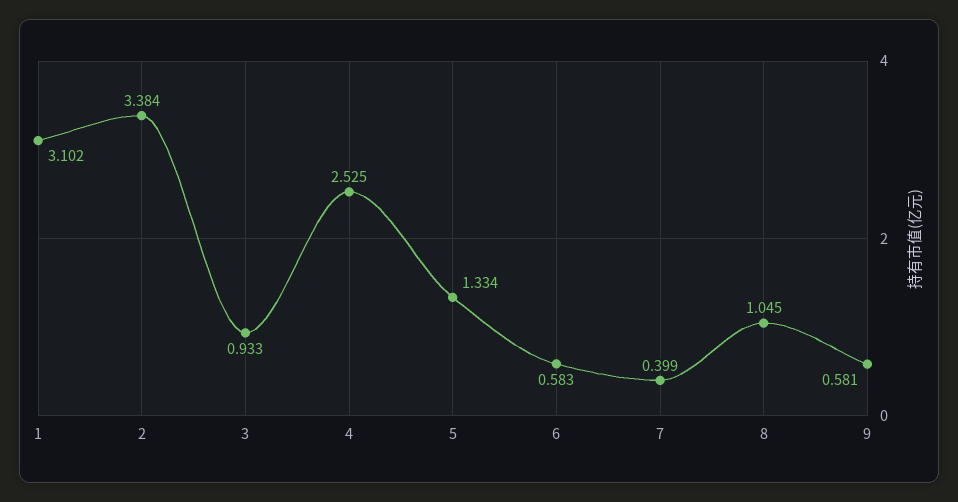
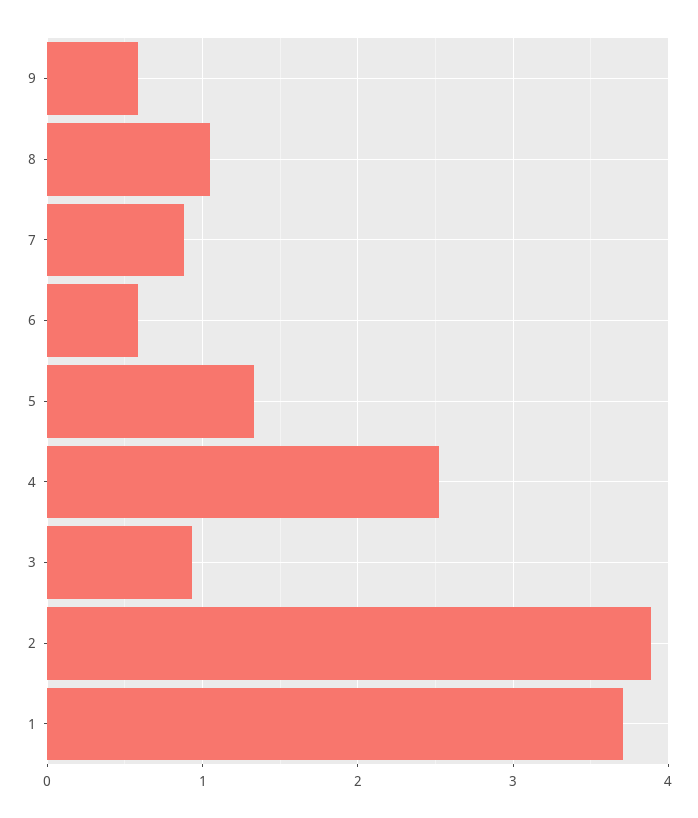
1: 3.102 -> 3.7
2: 3.384 -> 3.9
7: 0.399 -> 0.9

